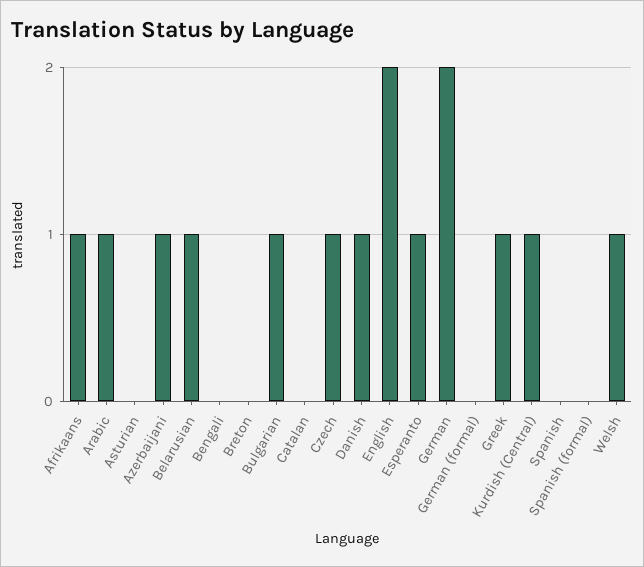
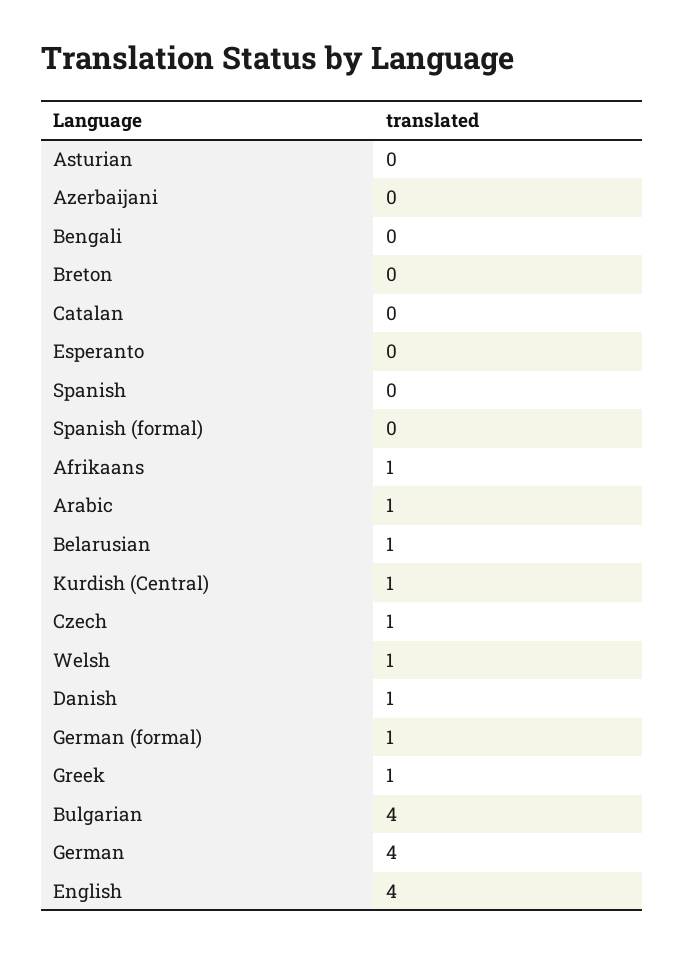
Azerbaijani: 1 -> 0
Bulgarian: 1 -> 4
English: 2 -> 4
Esperanto: 1 -> 0
German: 2 -> 4
German (formal): 0 -> 1

